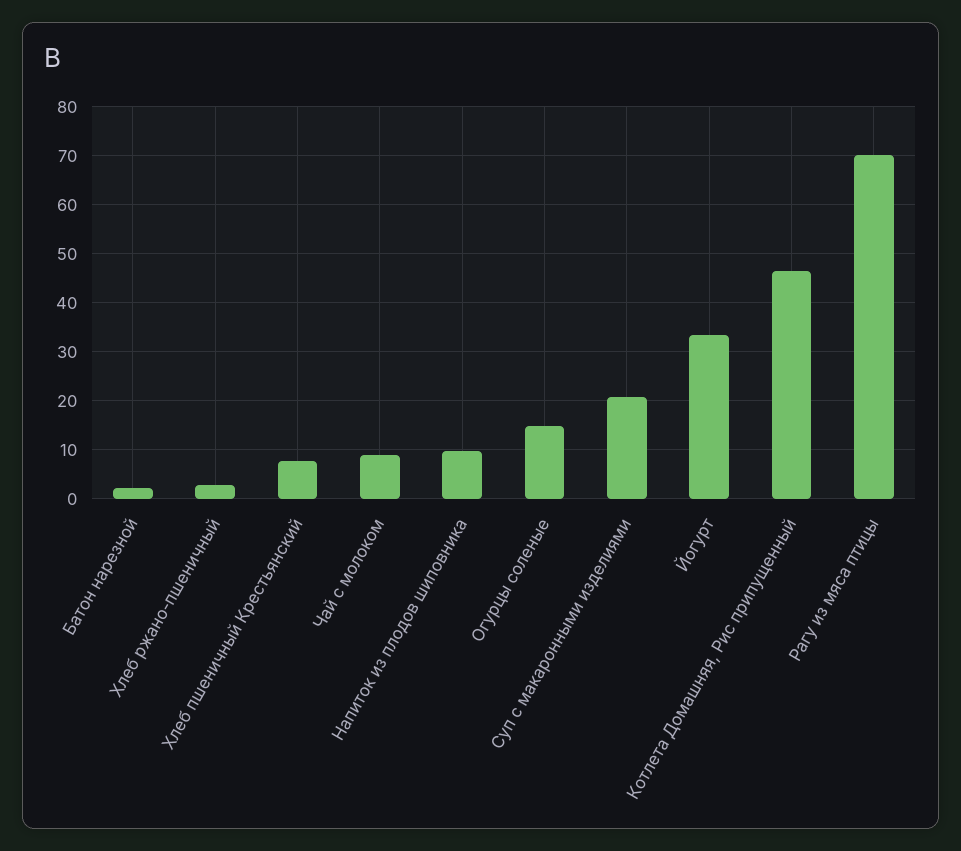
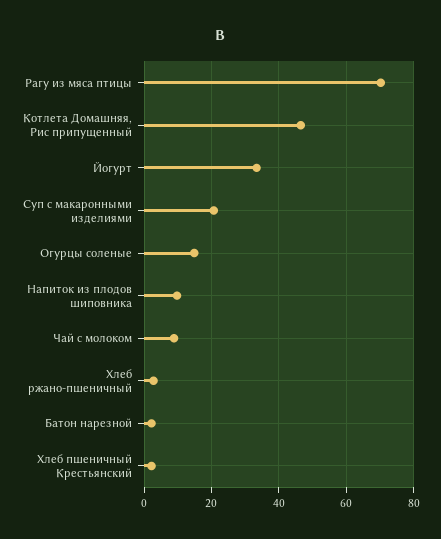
Хлеб пшеничный Крестьянский: 8 -> 2

